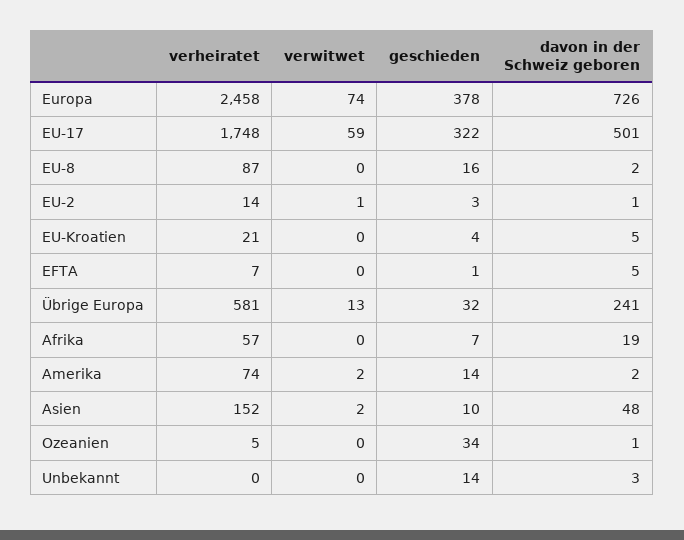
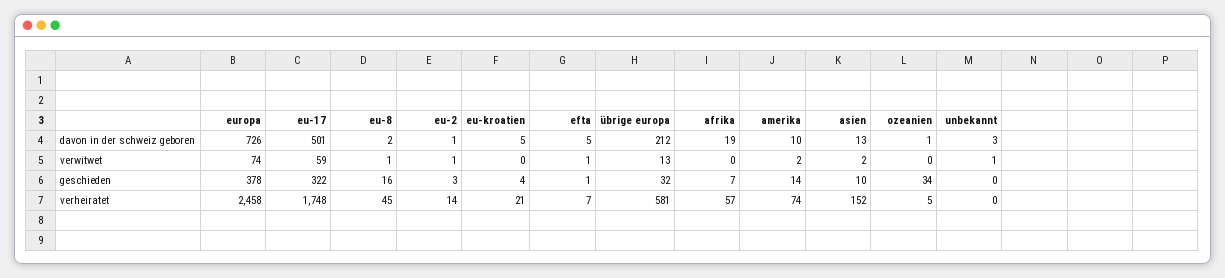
verheiratet, EU-8: 87 -> 45
verwitwet, EU-8: 0 -> 1
verwitwet, EFTA: 0 -> 1
davon in der Schweiz geboren, Übrige Europa: 241 -> 212
davon in der Schweiz geboren, Amerika: 2 -> 10
davon in der Schweiz geboren, Asien: 48 -> 13
verwitwet, Unbekannt: 0 -> 1
geschieden, Unbekannt: 14 -> 0

